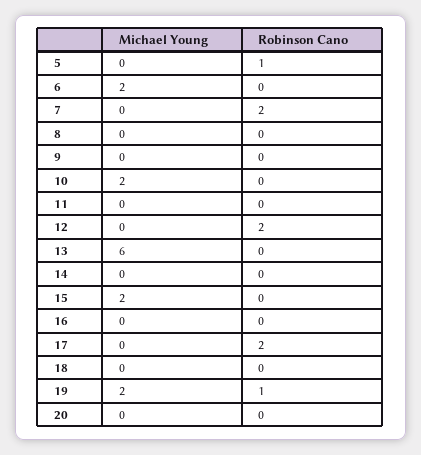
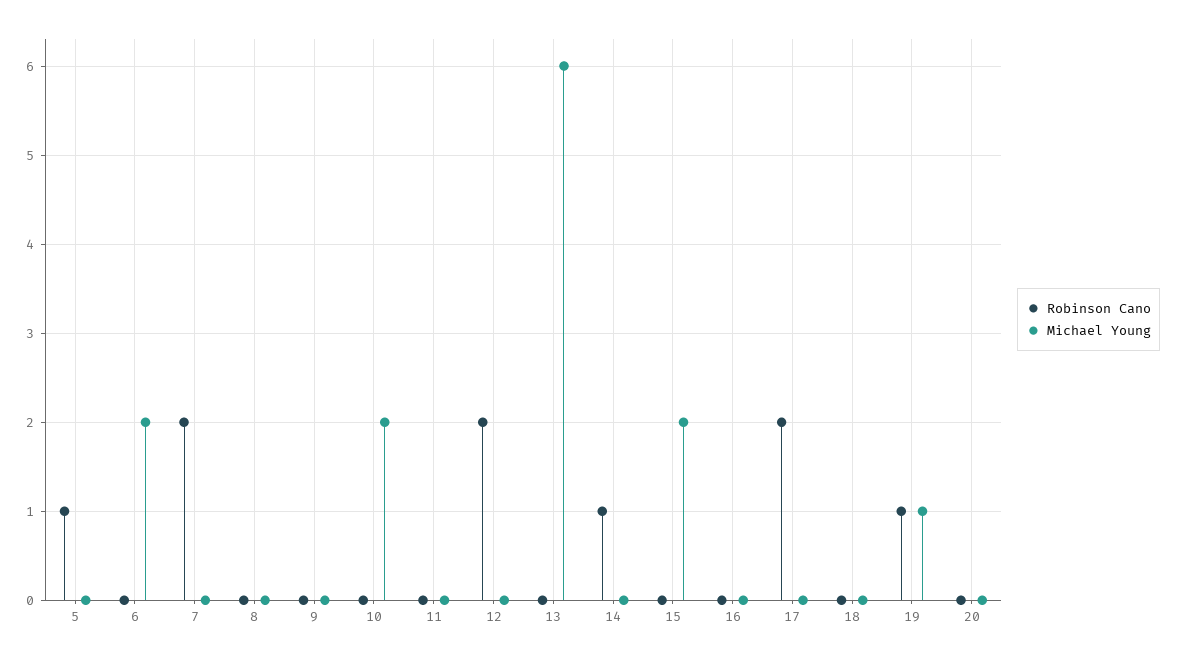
Robinson Cano, 14: 0 -> 1
Michael Young, 19: 2 -> 1

